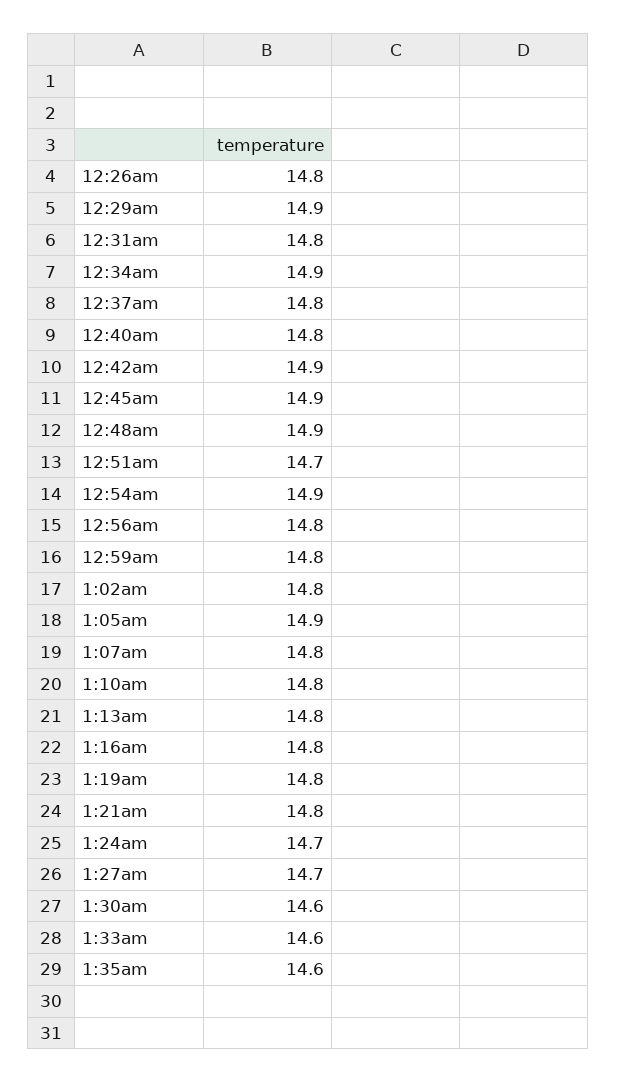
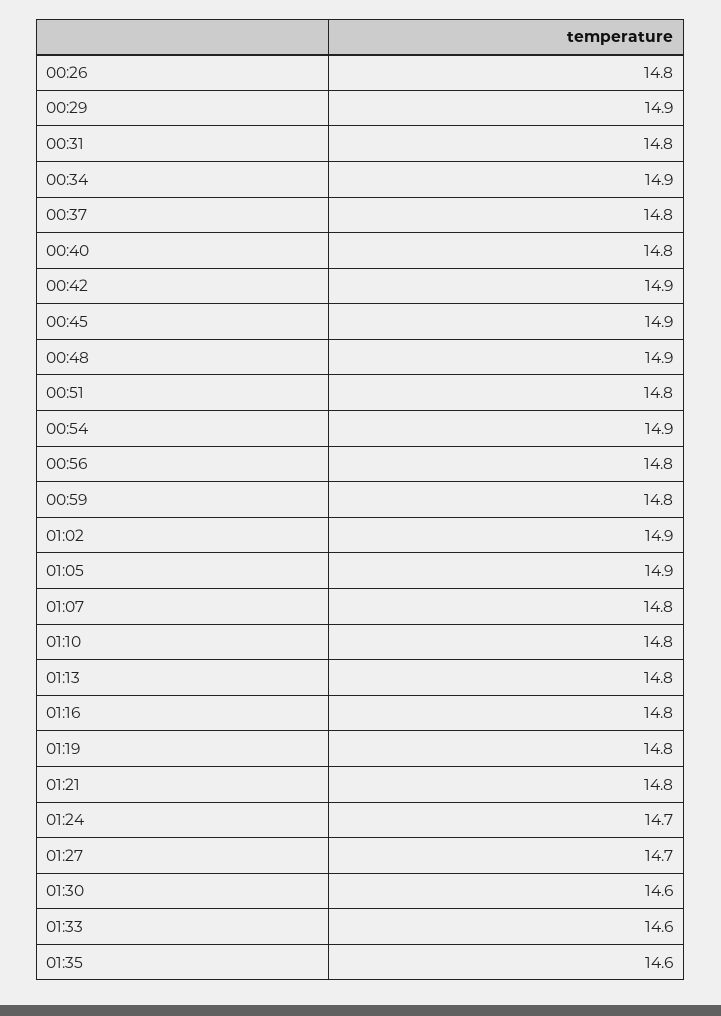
12:51am: 14.7 -> 14.8
1:02am: 14.8 -> 14.9

